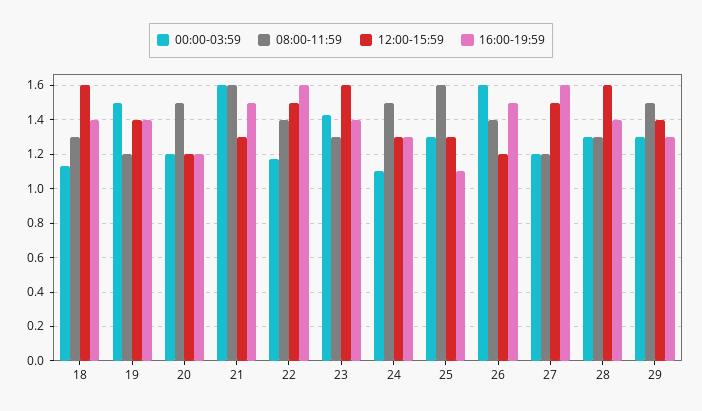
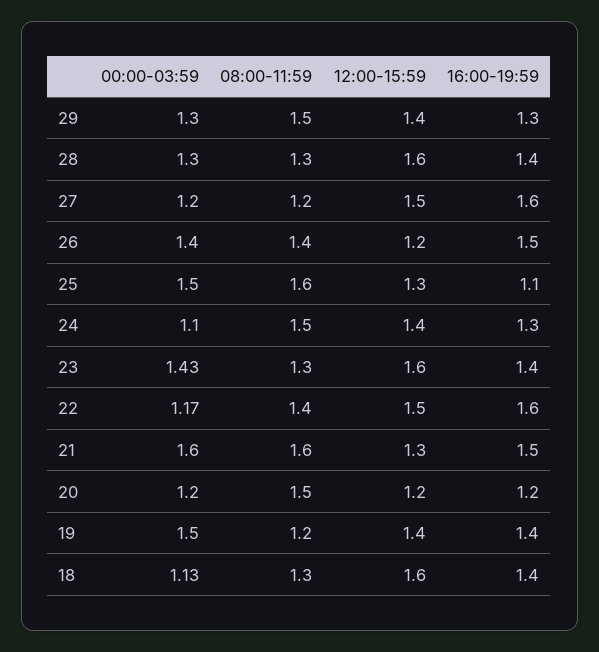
12:00-15:59, 24: 1.3 -> 1.4
00:00-03:59, 25: 1.3 -> 1.5
00:00-03:59, 26: 1.6 -> 1.4

